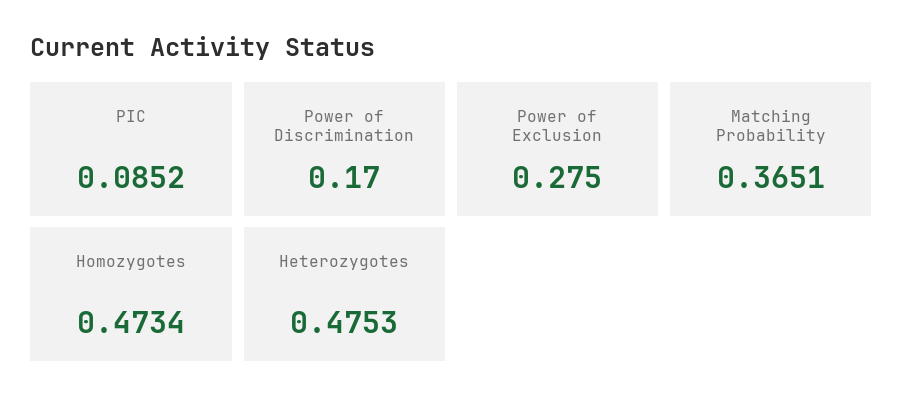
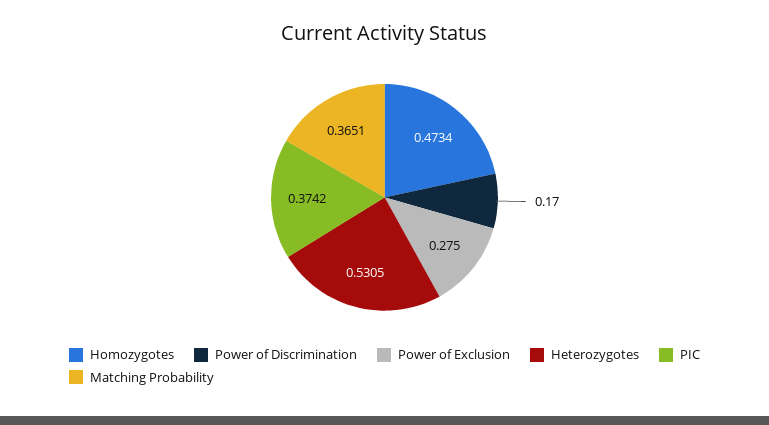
PIC: 0.0852 -> 0.3742
Heterozygotes: 0.4753 -> 0.5305

